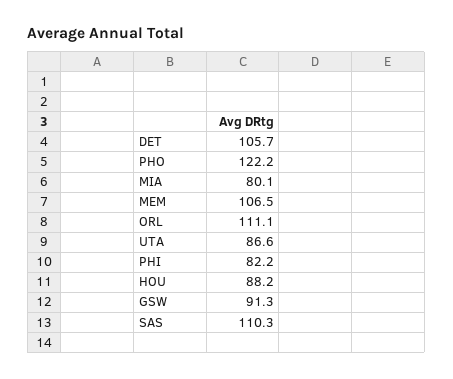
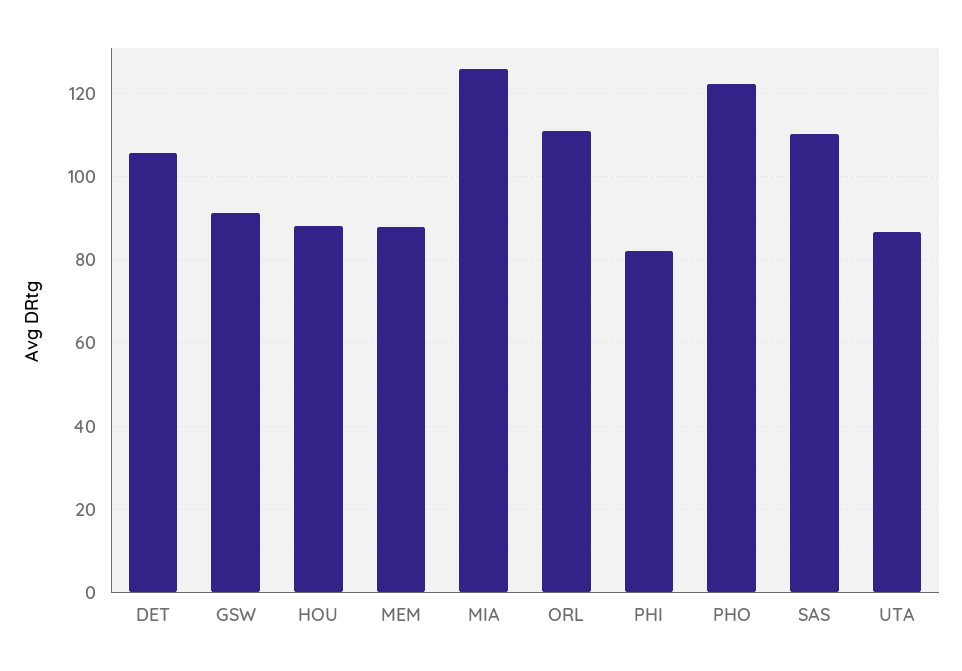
MIA: 80.1 -> 126
MEM: 106.5 -> 88

